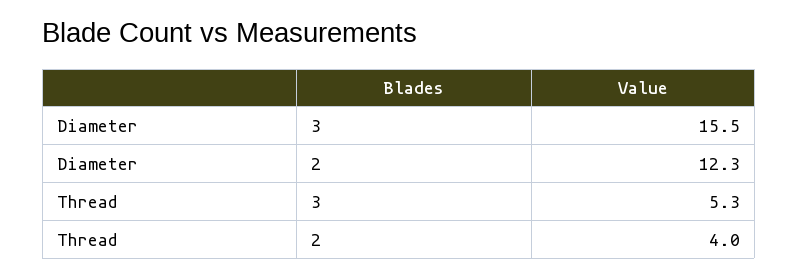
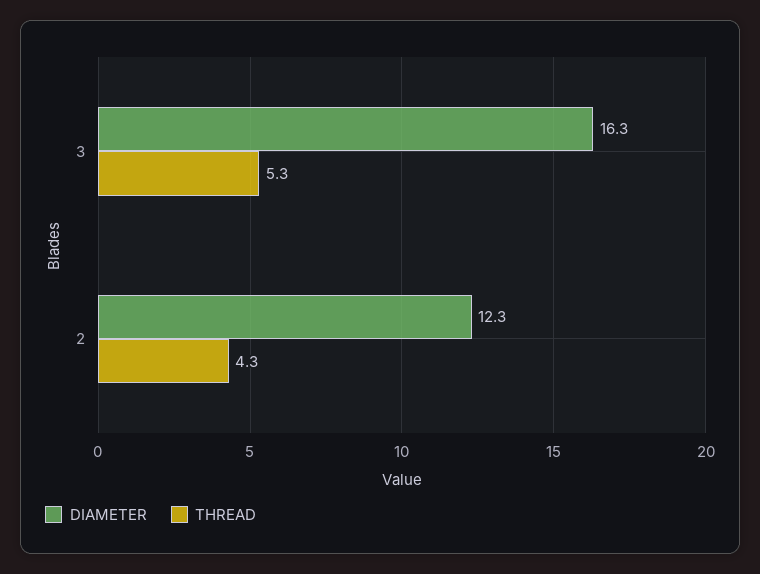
Diameter, 3: 15.5 -> 16.3
Thread, 2: 4 -> 4.3

